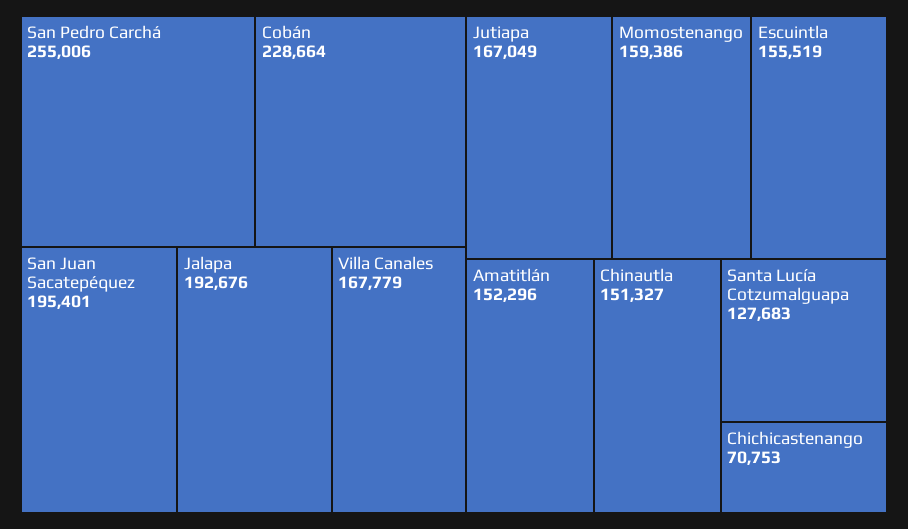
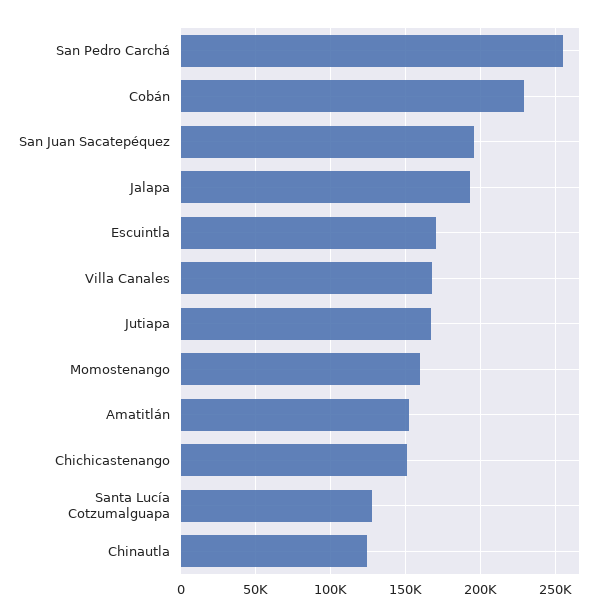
Escuintla: 155519 -> 170000
Chinautla: 151327 -> 125000
Chichicastenango: 70753 -> 150000

